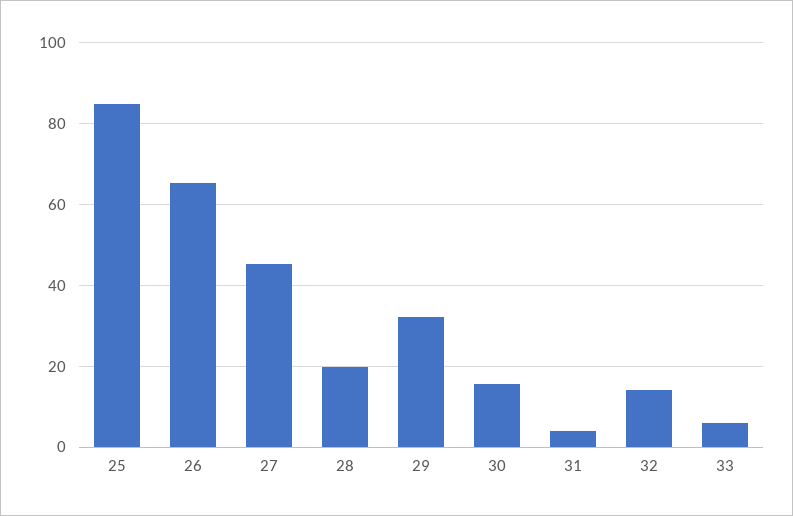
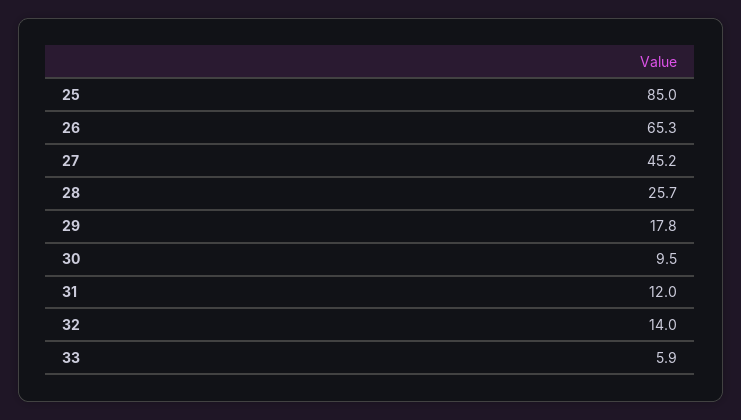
28: 20 -> 25.7
29: 32 -> 17.8
30: 16 -> 9.5
31: 4 -> 12

